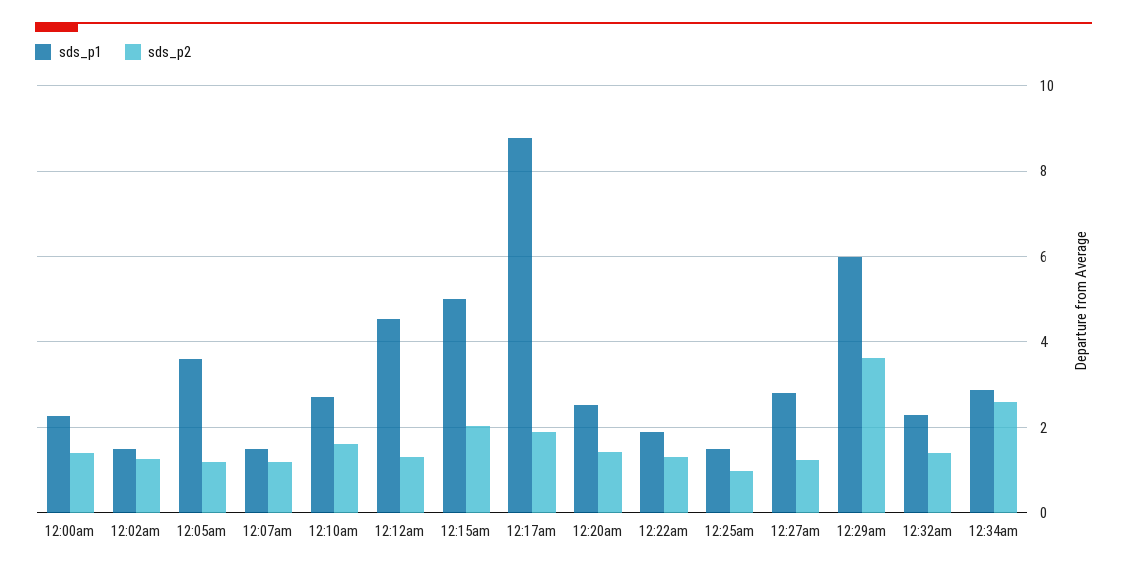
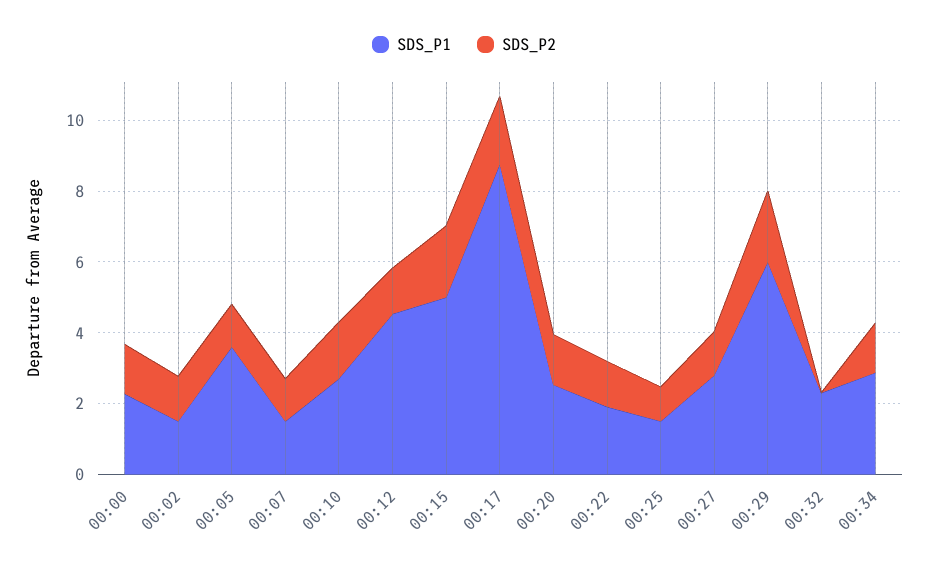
sds_p2, 12:29am: 3.6 -> 2
sds_p2, 12:32am: 1.4 -> 0
sds_p2, 12:34am: 2.6 -> 1.5

